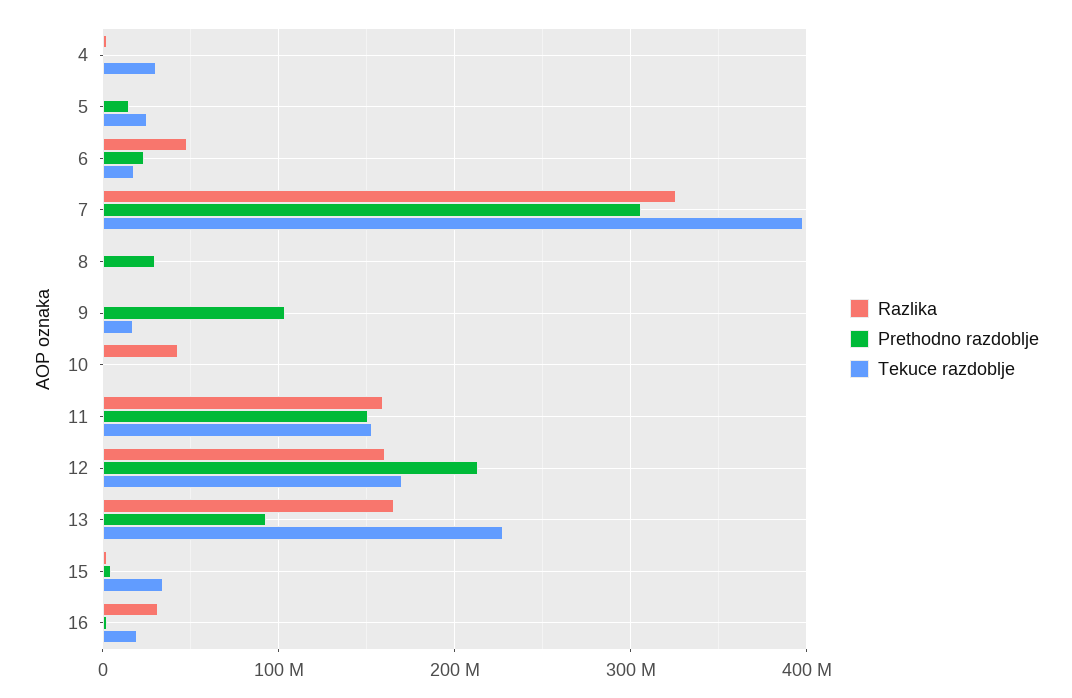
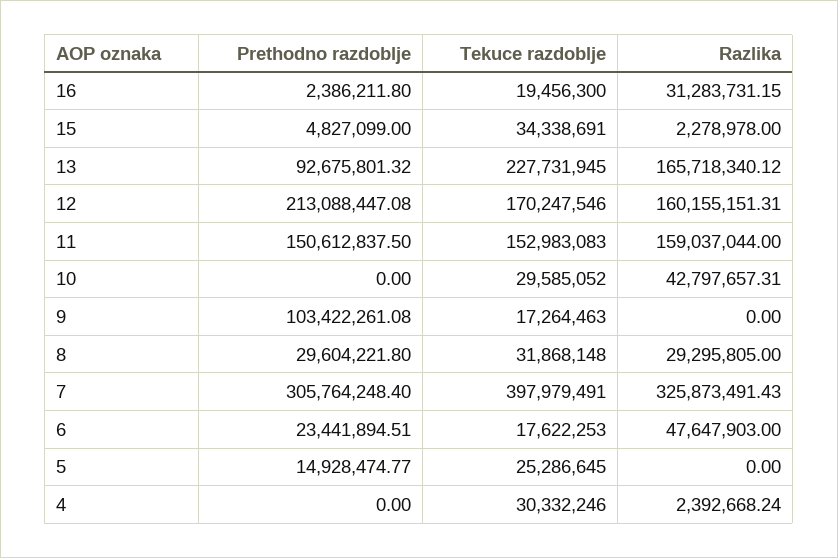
Razlika, 8: 0 -> 29295805
Tekuce razdoblje, 8: 0 -> 31868148
Tekuce razdoblje, 10: 0 -> 29585052

